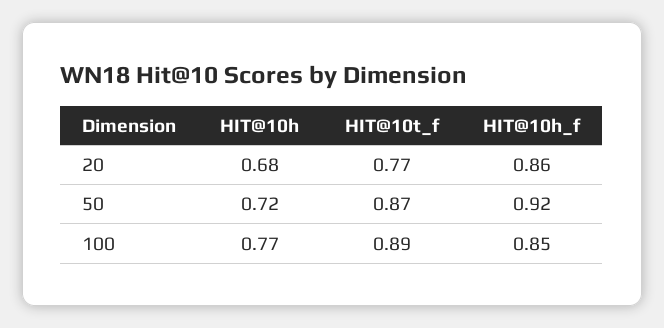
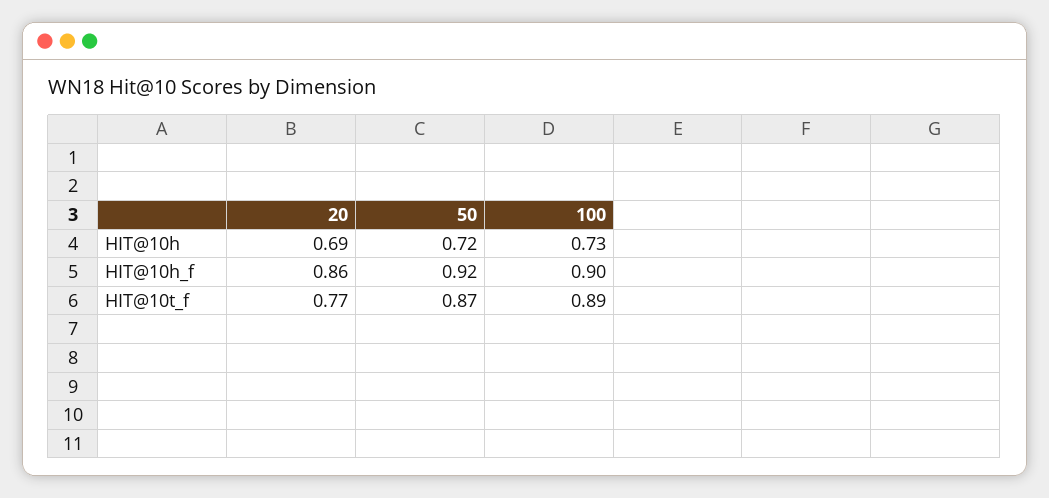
HIT@10h, 20: 0.68 -> 0.69
HIT@10h, 100: 0.77 -> 0.73
HIT@10h_f, 100: 0.85 -> 0.9

